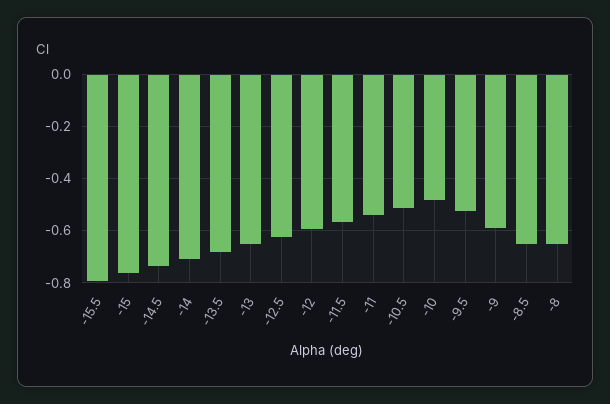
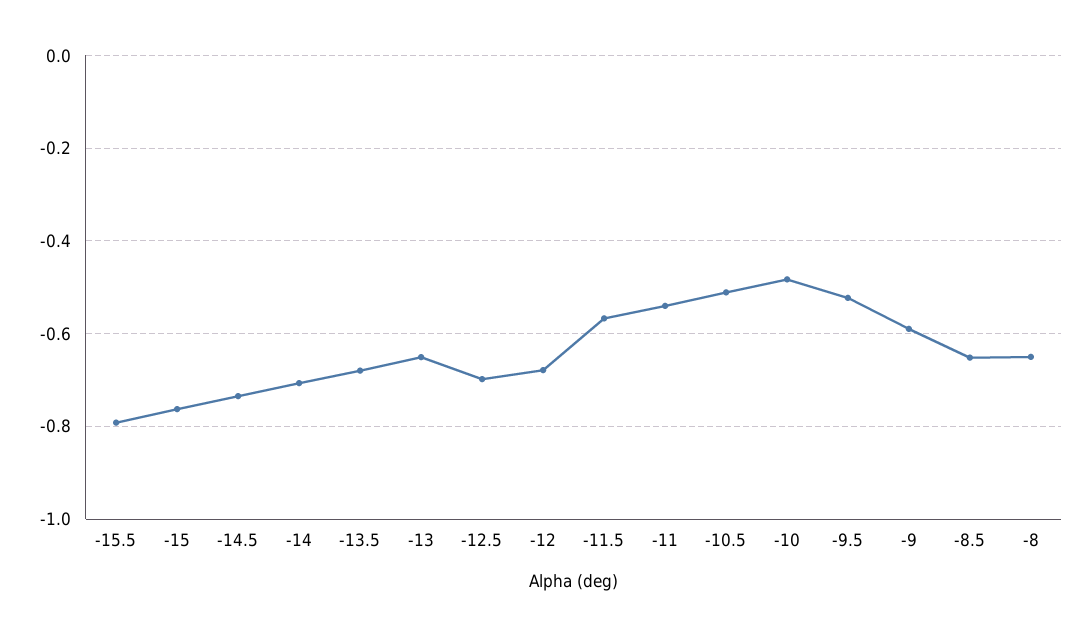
-12.5: -0.625 -> -0.7
-12: -0.6 -> -0.68

